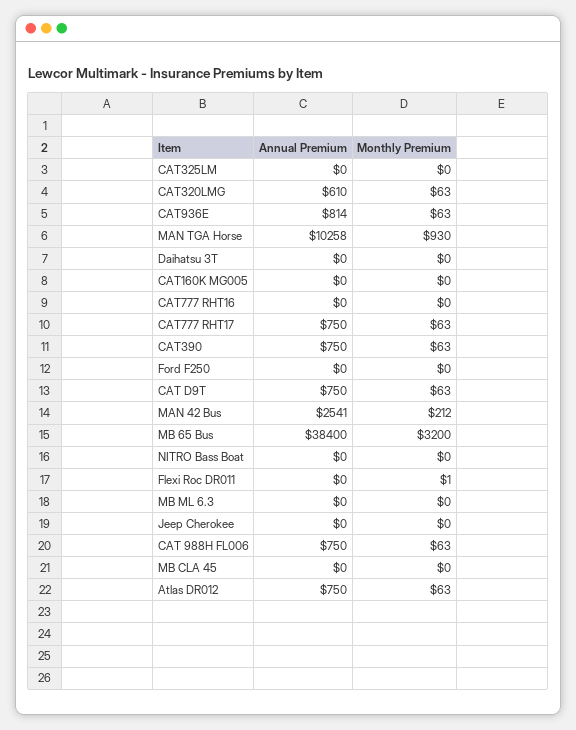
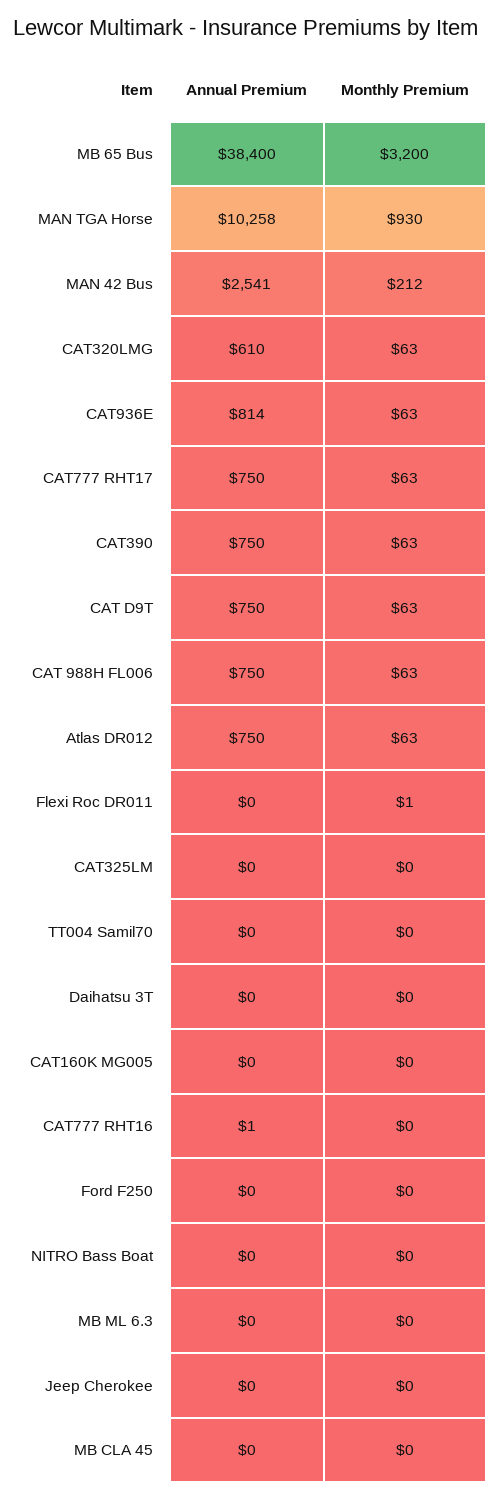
Annual Premium, CAT777 RHT16: 0 -> 1
Annual Premium, TT004 Samil70: none -> 0
Monthly Premium, TT004 Samil70: none -> 0

